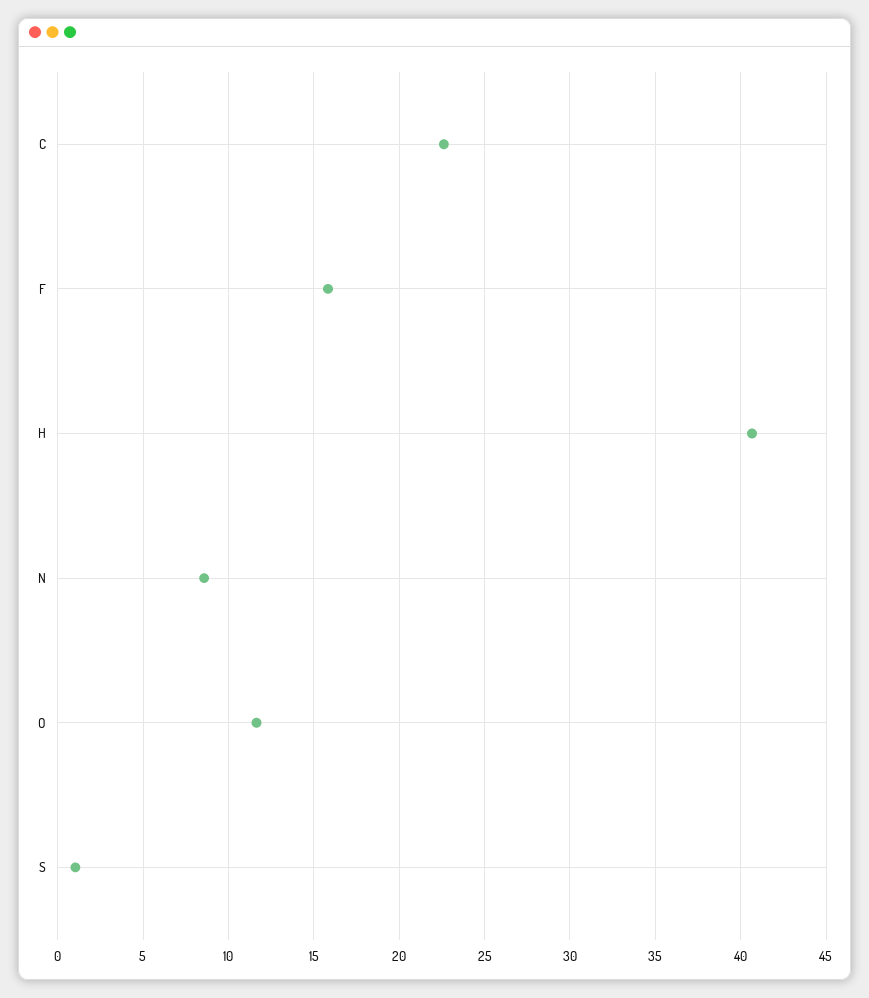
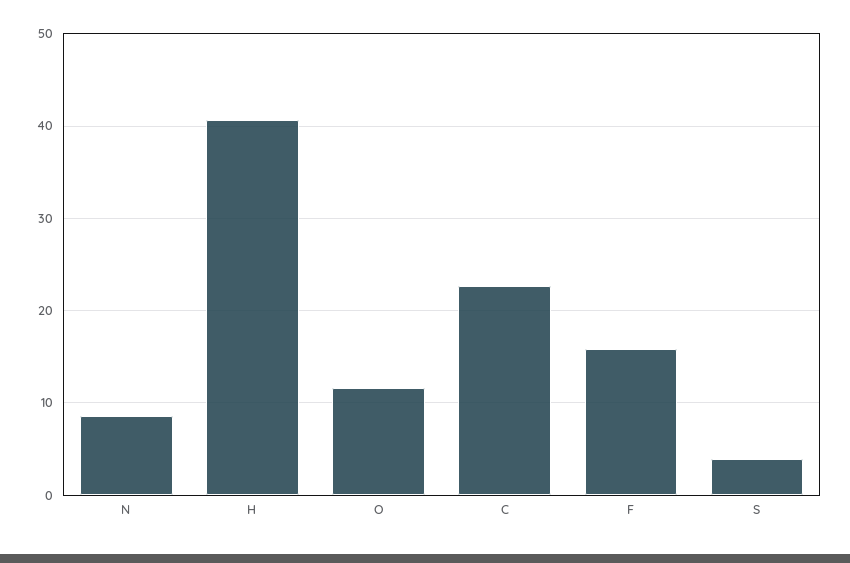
S: 1 -> 4

